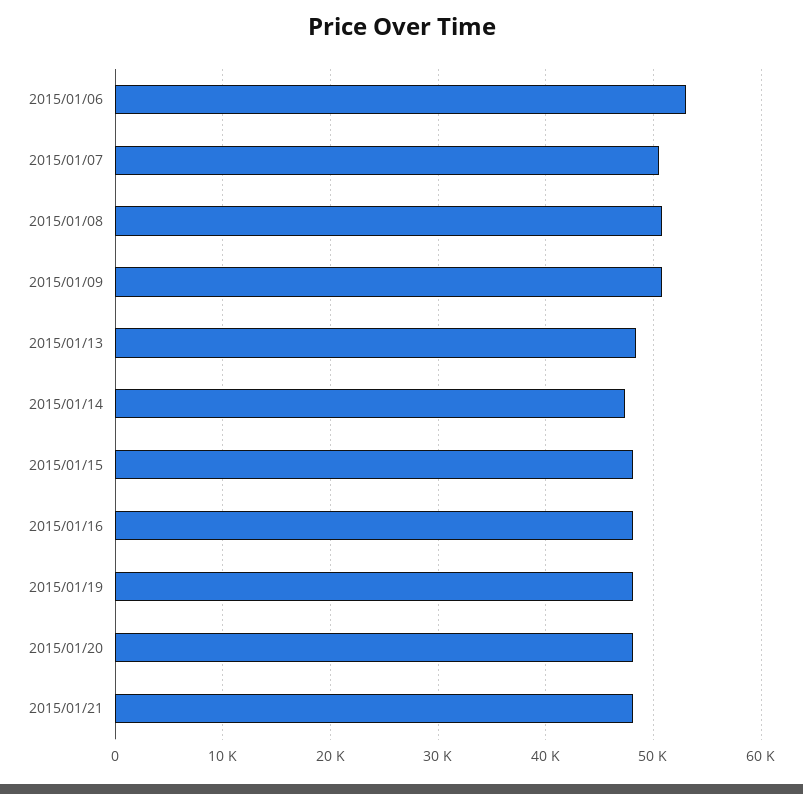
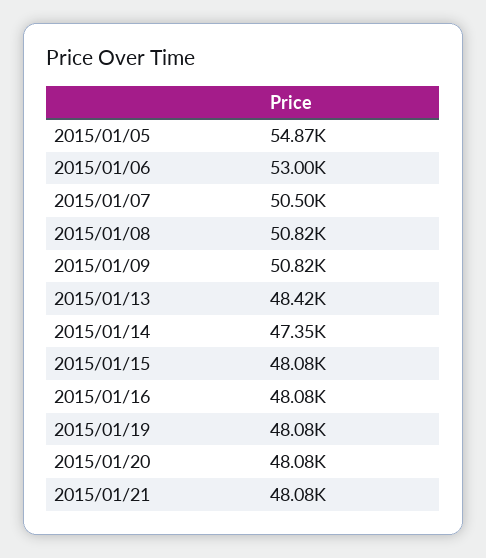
2015/01/05: none -> 54870

